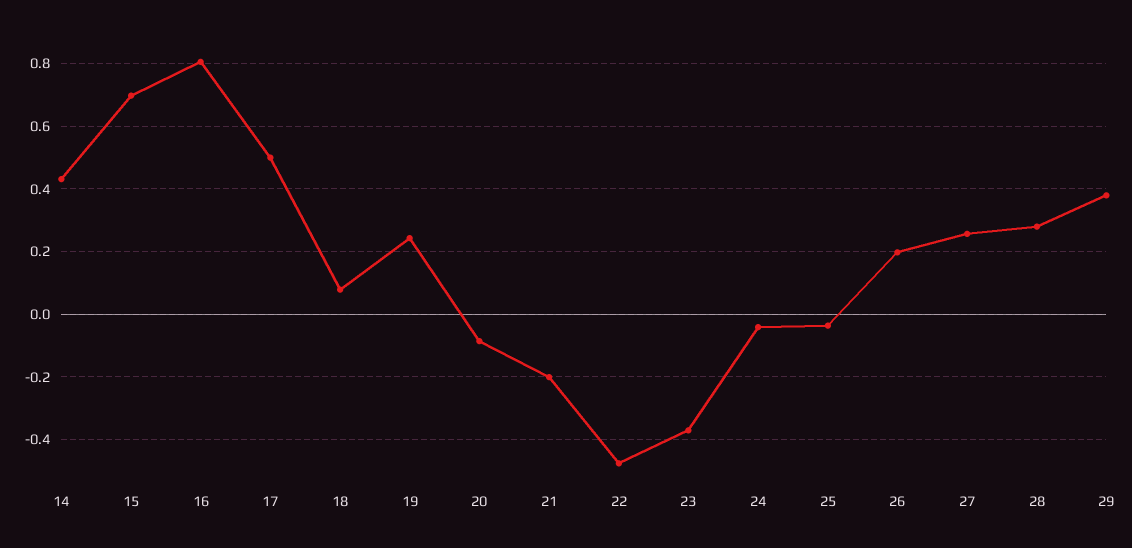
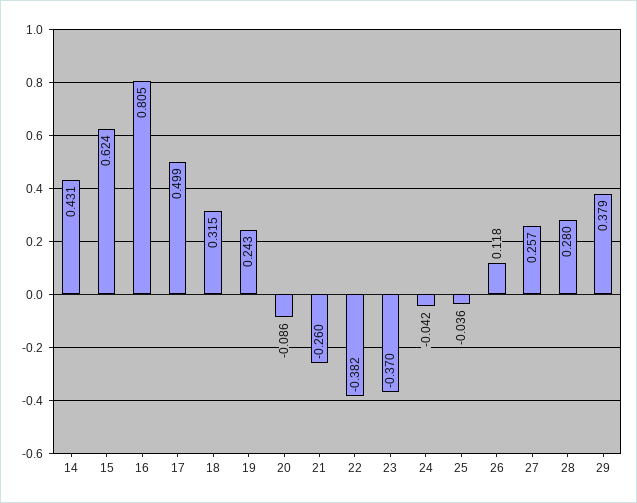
15: 0.7 -> 0.624
18: 0.08 -> 0.315
21: -0.2 -> -0.26
22: -0.48 -> -0.382
26: 0.2 -> 0.118

